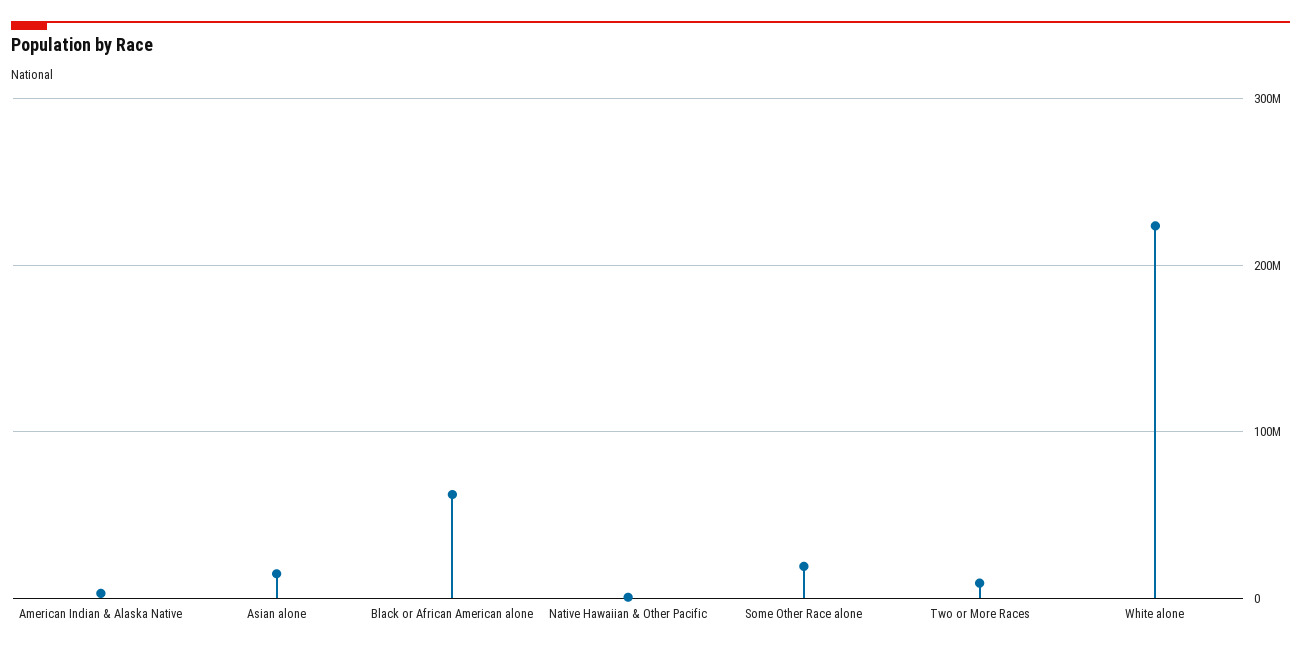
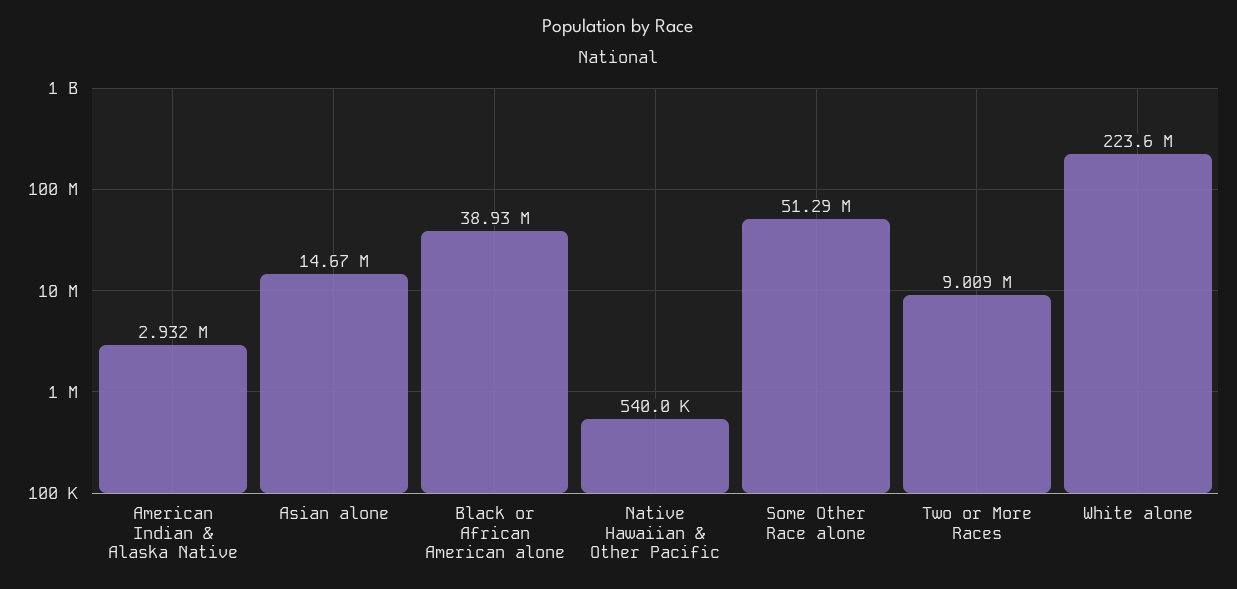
Black or African American alone: 60000000 -> 38930000
Some Other Race alone: 20000000 -> 51290000

